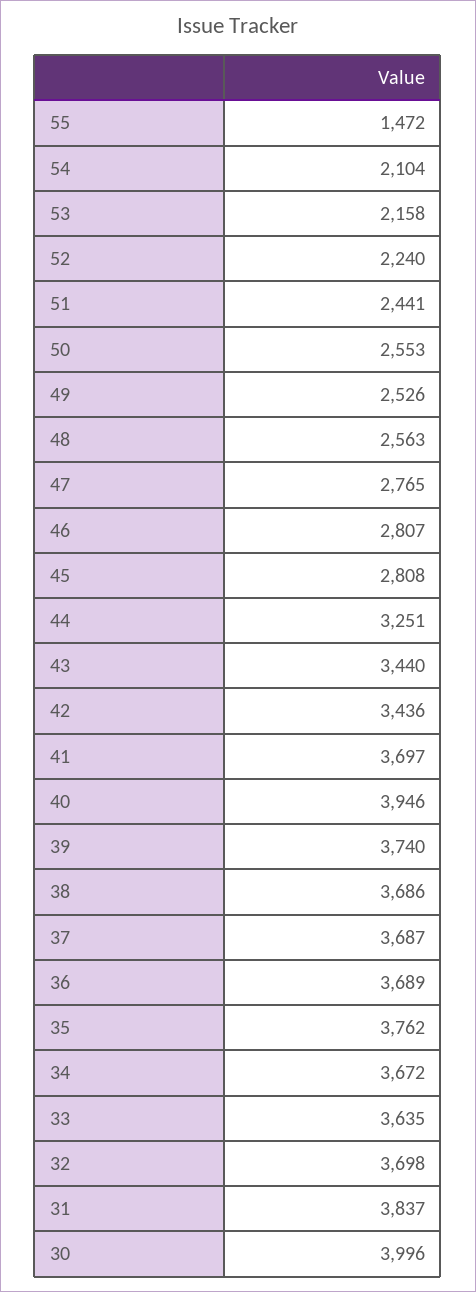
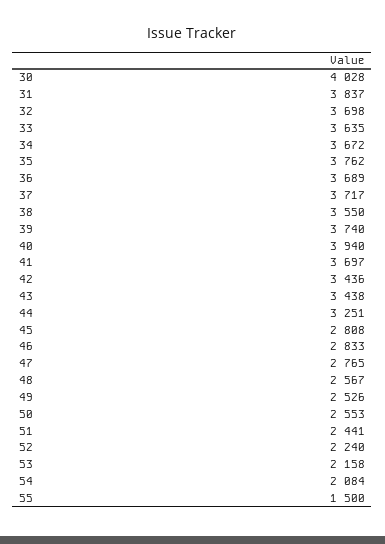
55: 1472 -> 1500
54: 2104 -> 2084
48: 2563 -> 2567
46: 2807 -> 2833
43: 3440 -> 3438
40: 3946 -> 3940
38: 3686 -> 3550
37: 3687 -> 3717
30: 3996 -> 4028

